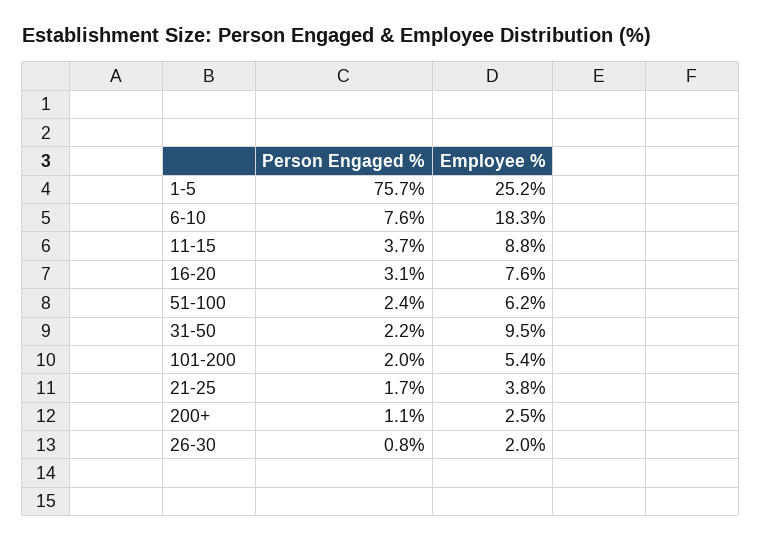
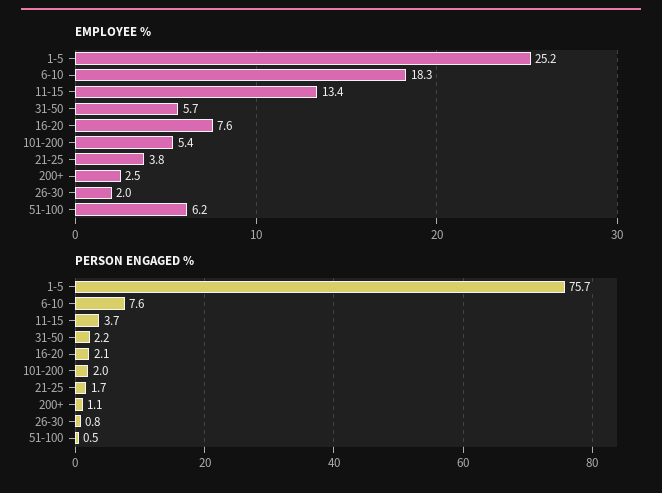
Employee %, 11-15: 8.8 -> 13.4
Person Engaged %, 16-20: 3.1 -> 2.1
Person Engaged %, 51-100: 2.4 -> 0.5
Employee %, 31-50: 9.5 -> 5.7

